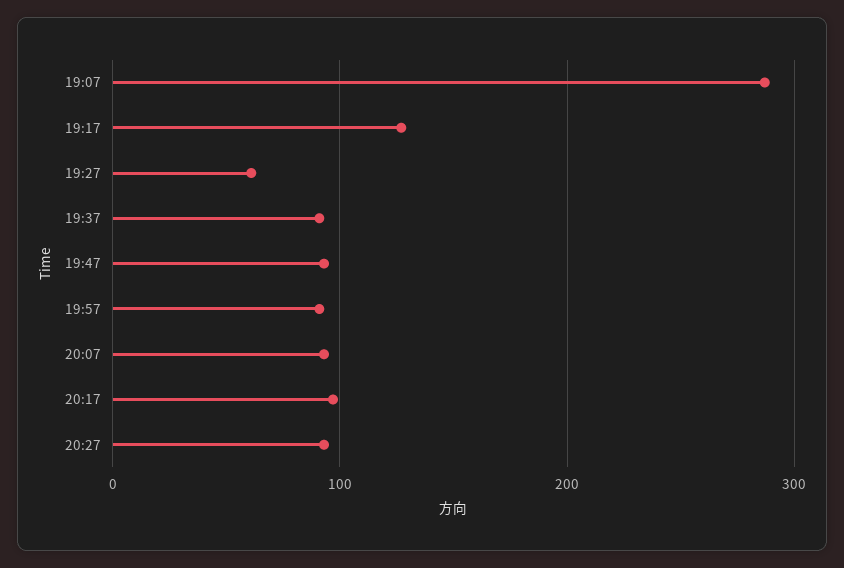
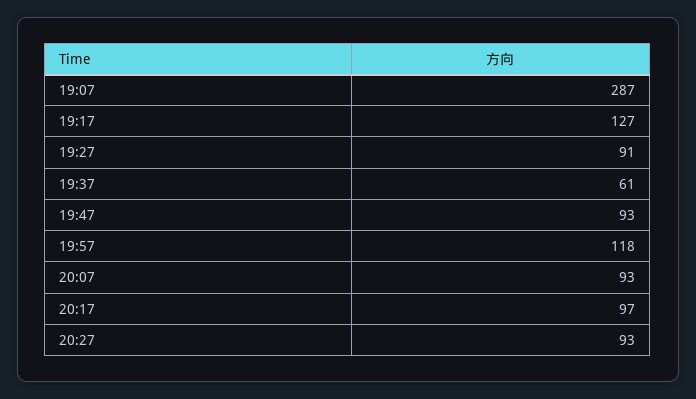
19:27: 60 -> 91
19:37: 90 -> 61
19:57: 90 -> 118

